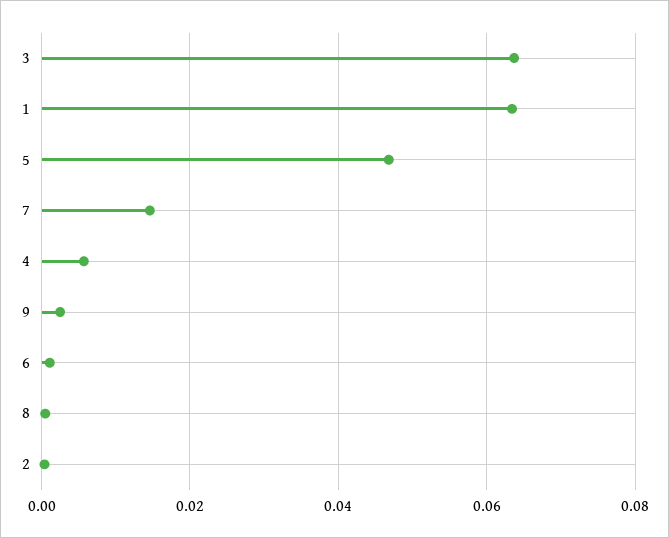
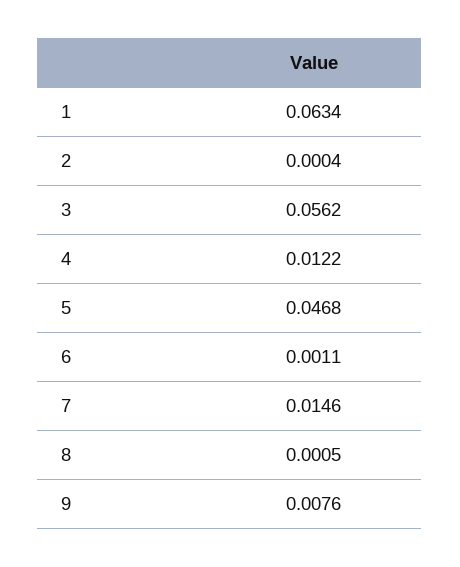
3: 0.064 -> 0.0562
4: 0.006 -> 0.0122
9: 0.002 -> 0.0076

